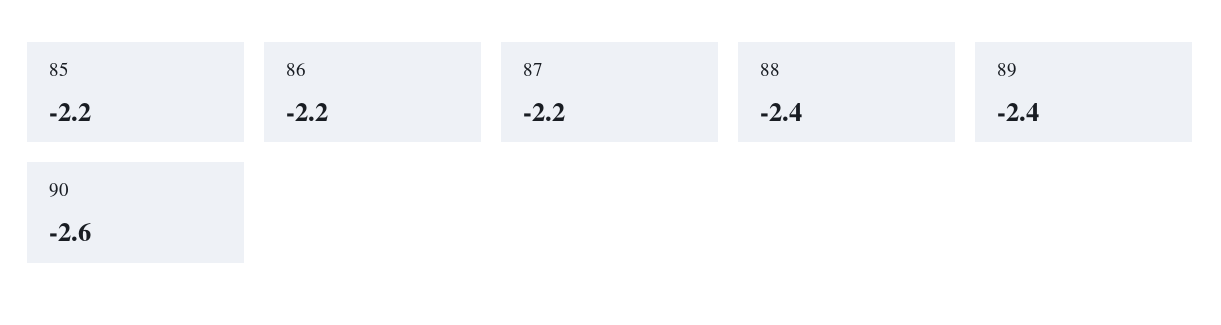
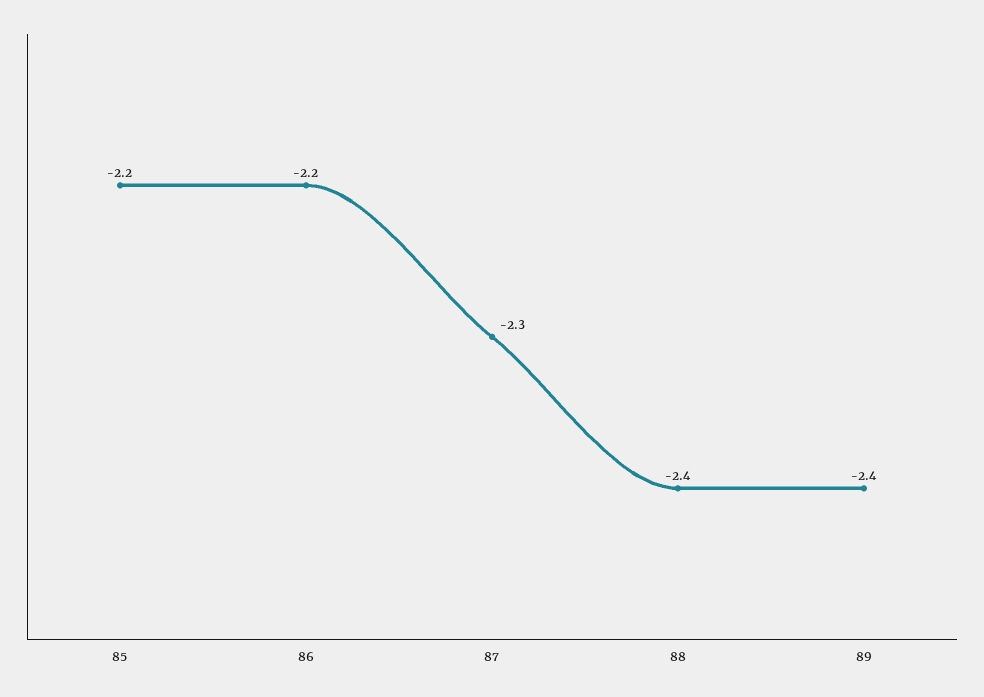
87: -2.2 -> -2.3
90: -2.6 -> none

